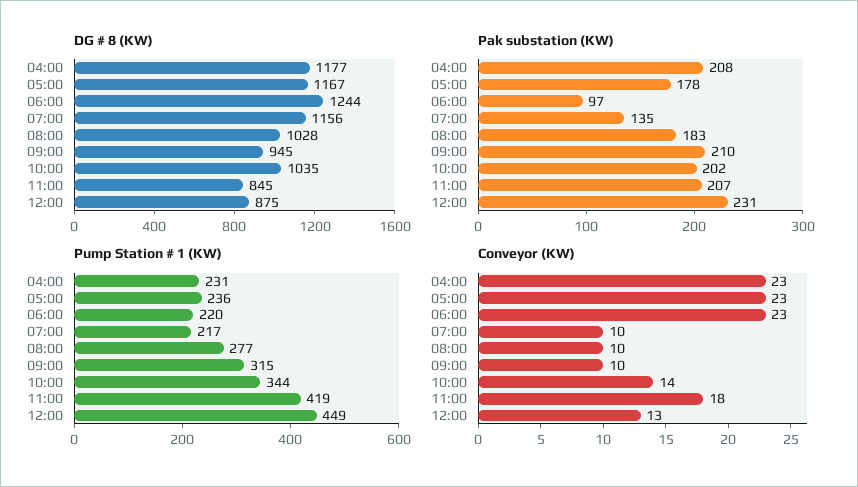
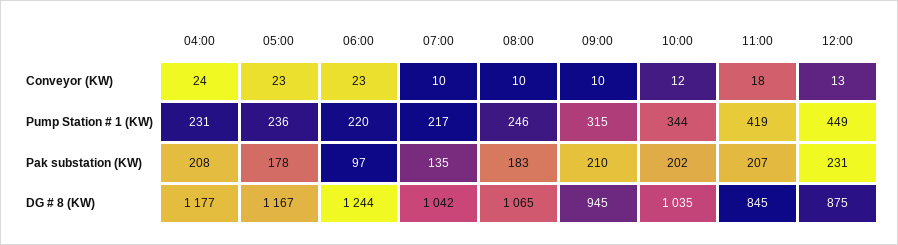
DG # 8 (KW), 07:00: 1156 -> 1042
DG # 8 (KW), 08:00: 1028 -> 1065
Pump Station # 1 (KW), 08:00: 277 -> 246
Conveyor (KW), 04:00: 23 -> 24
Conveyor (KW), 10:00: 14 -> 12

